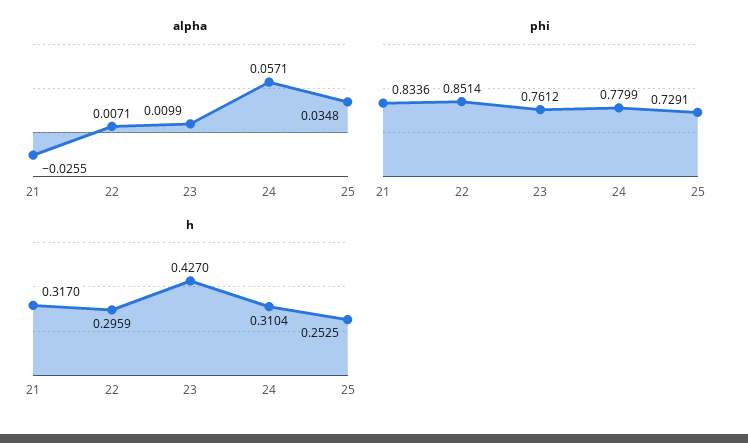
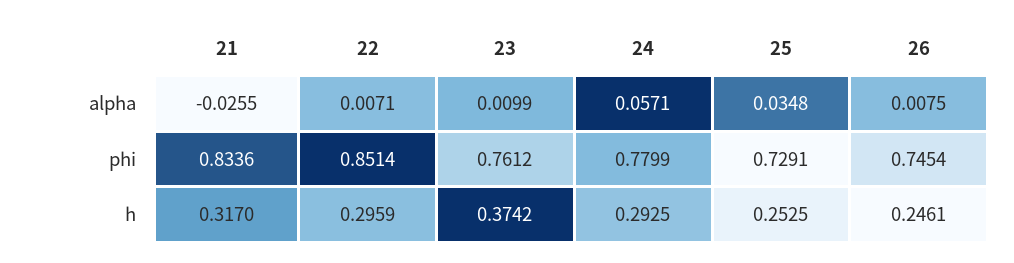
h, 23: 0.427 -> 0.3742
h, 24: 0.3104 -> 0.2925
alpha, 26: none -> 0.0075
phi, 26: none -> 0.7454
h, 26: none -> 0.2461

